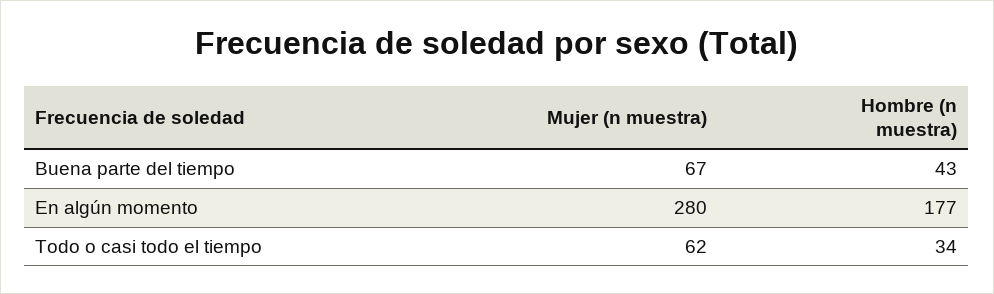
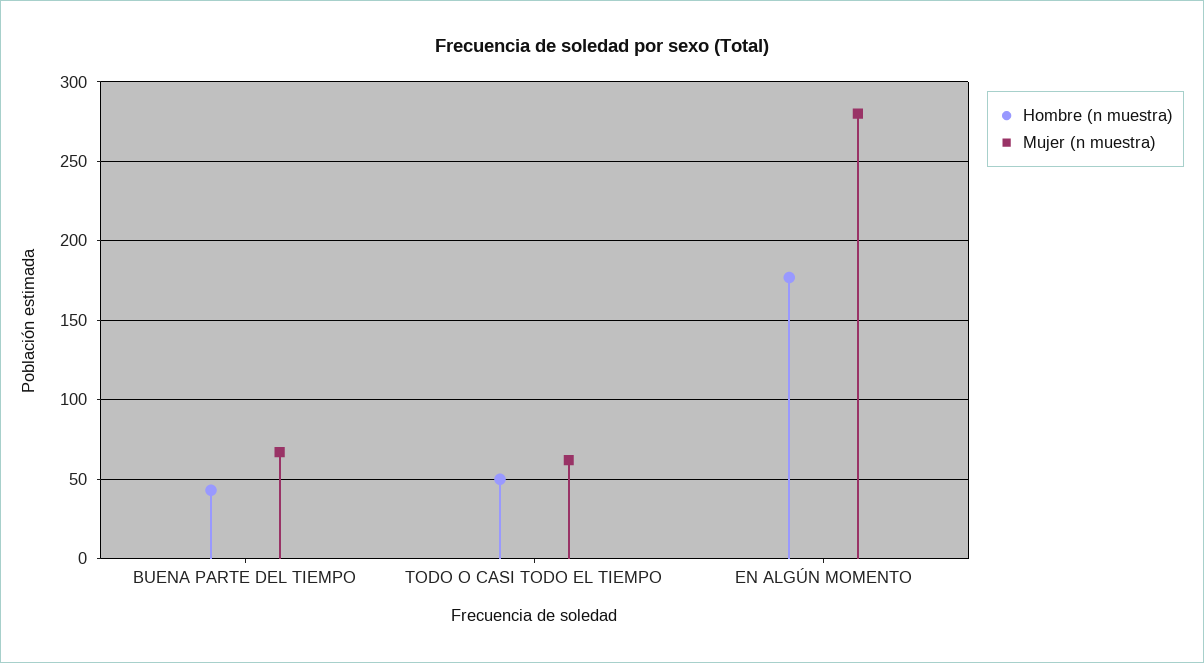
Hombre (n muestra), Todo o casi todo el tiempo: 34 -> 50

